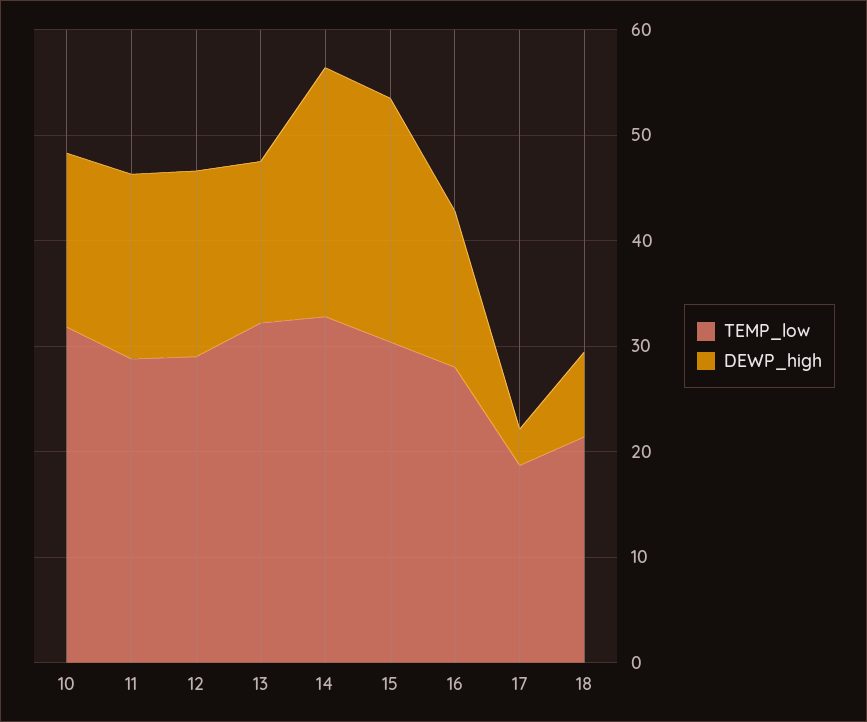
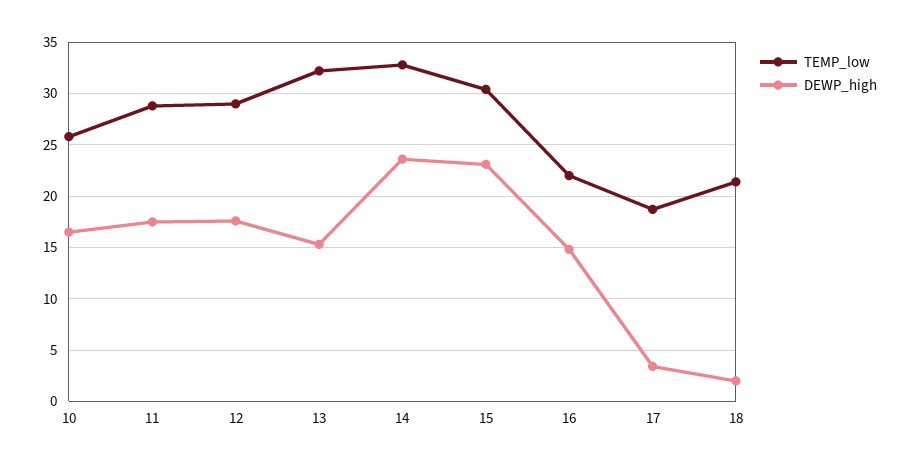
TEMP_low, 10: 32 -> 26
TEMP_low, 16: 28 -> 22
DEWP_high, 18: 8 -> 2

